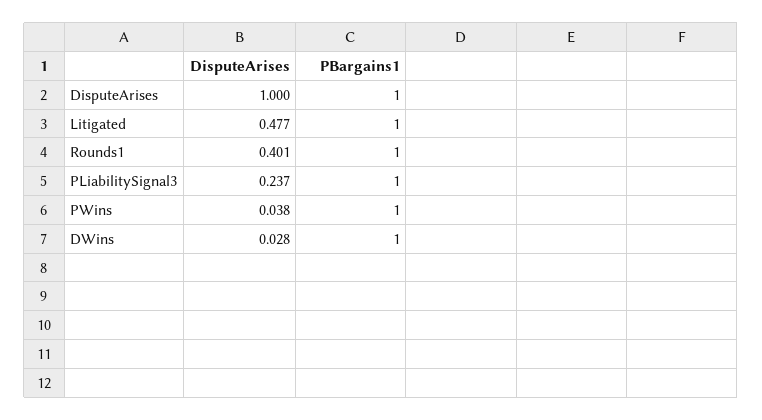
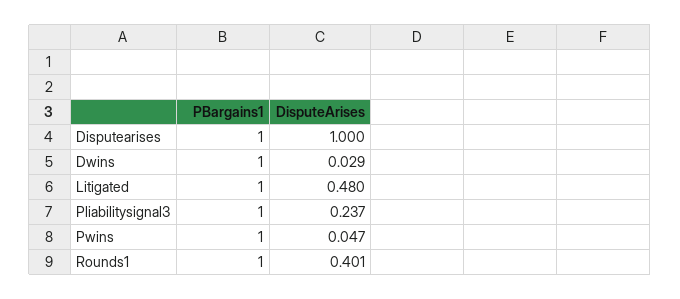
DisputeArises, Litigated: 0.477 -> 0.48
DisputeArises, PWins: 0.038 -> 0.047
DisputeArises, DWins: 0.028 -> 0.029

